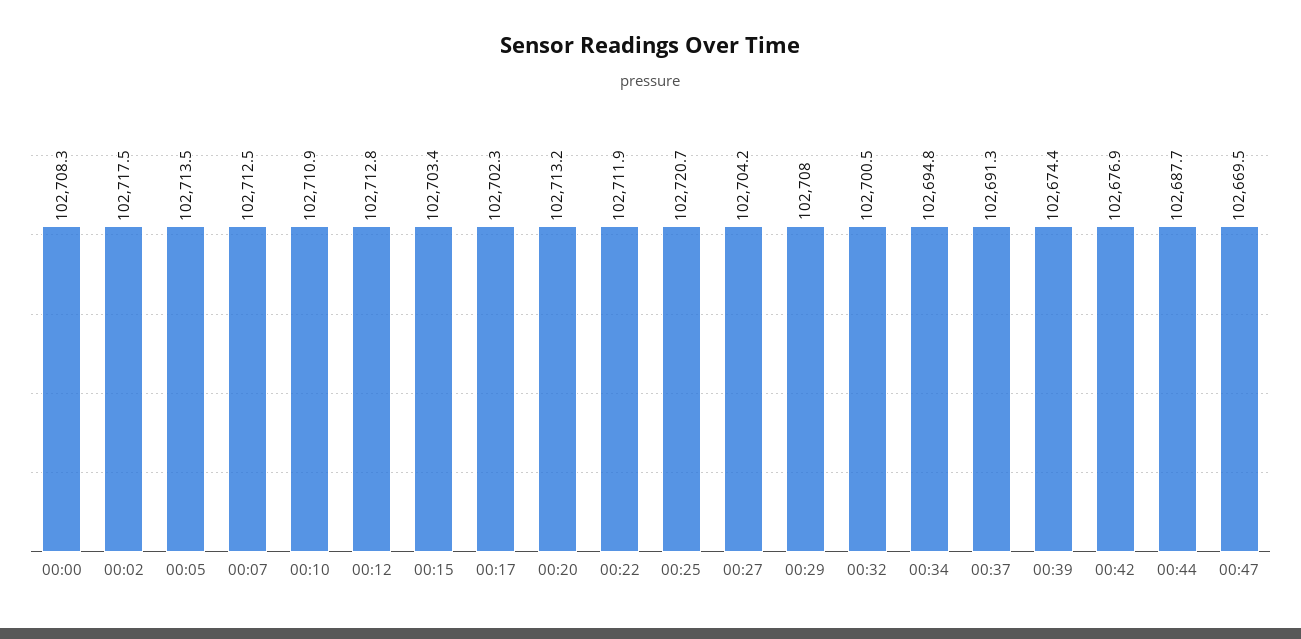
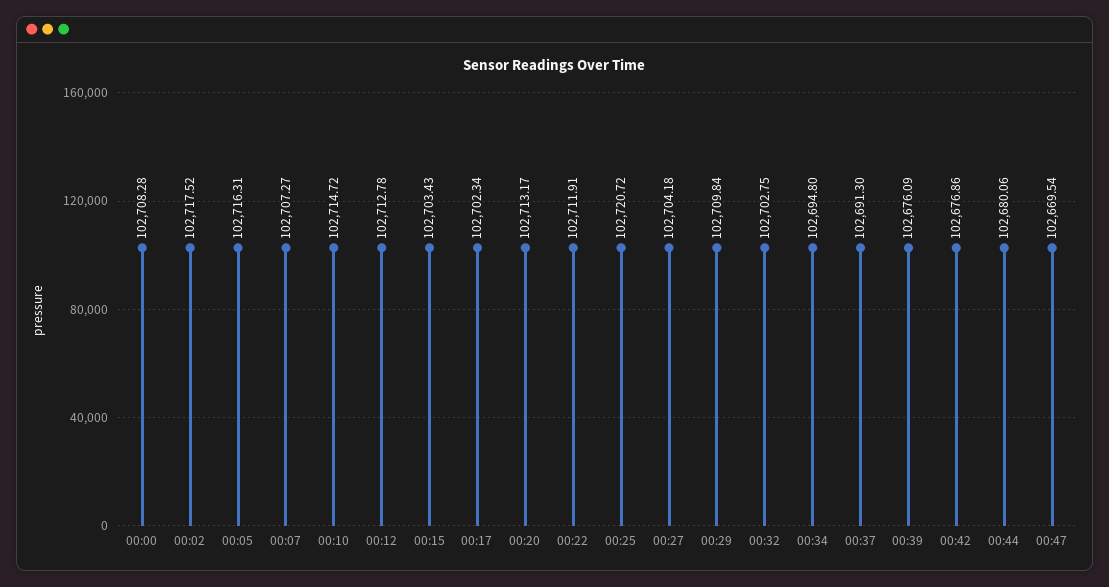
00:05: 102713.5 -> 102716.31
00:07: 102712.5 -> 102707.27
00:10: 102710.9 -> 102714.72
00:29: 102708 -> 102709.84
00:32: 102700.5 -> 102702.75
00:39: 102674.4 -> 102676.09
00:44: 102687.7 -> 102680.06

